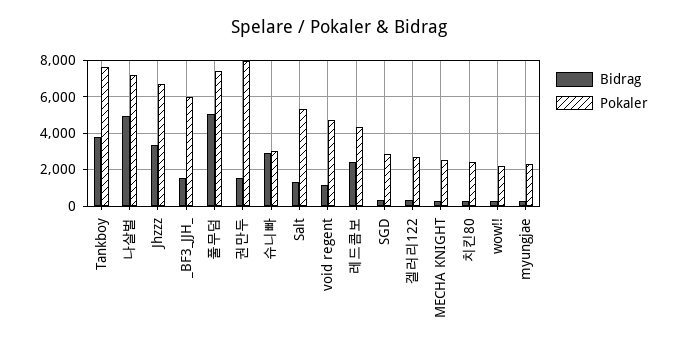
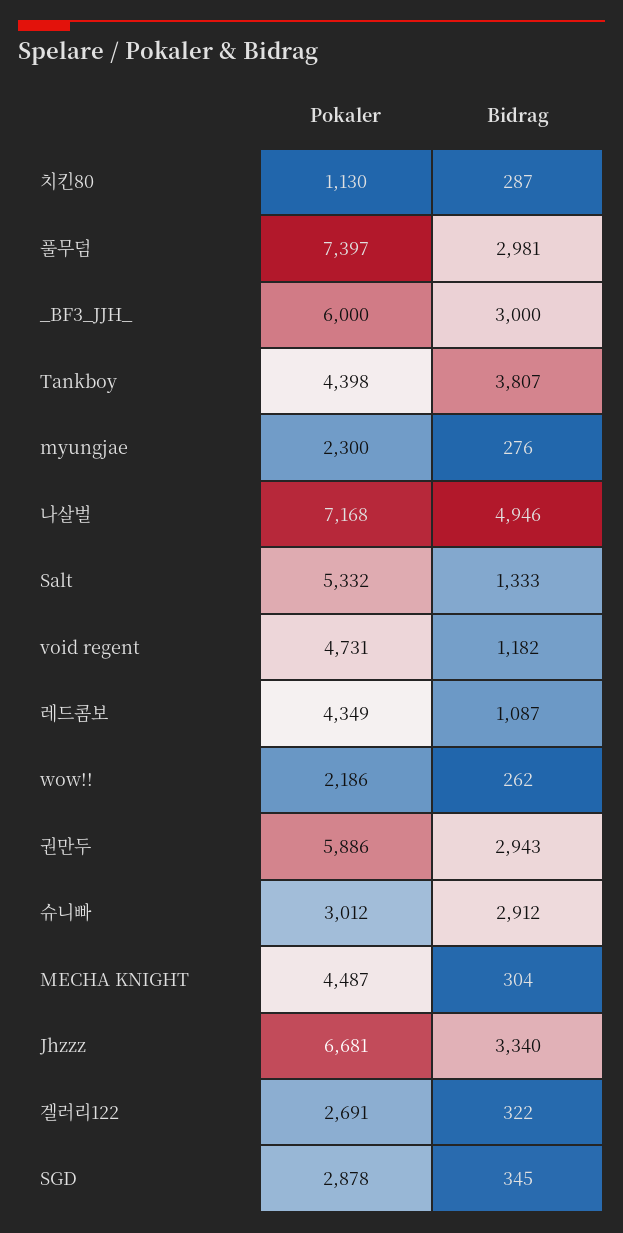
Pokaler, Tankboy: 7500 -> 4398
Bidrag, _BF3_JJH_: 1500 -> 3000
Bidrag, 풀무덤: 5000 -> 2981
Bidrag, 권만두: 1500 -> 2943
Pokaler, 권만두: 8000 -> 5886
Bidrag, 레드콤보: 2500 -> 1087
Pokaler, MECHA KNIGHT: 2500 -> 4487
Pokaler, 치킨80: 2500 -> 1130

